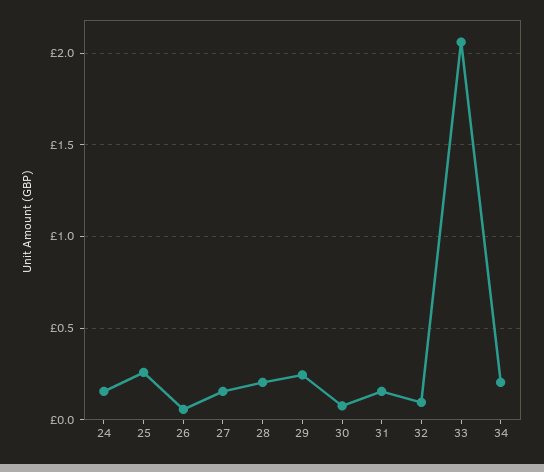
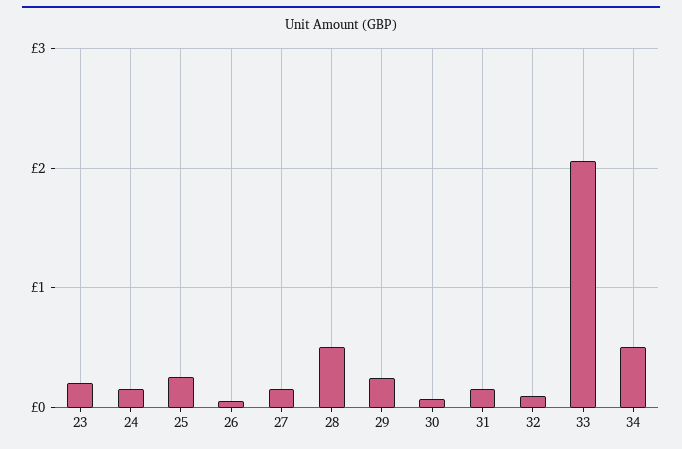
28: 0.2 -> 0.5
34: 0.2 -> 0.5
23: none -> 0.2

